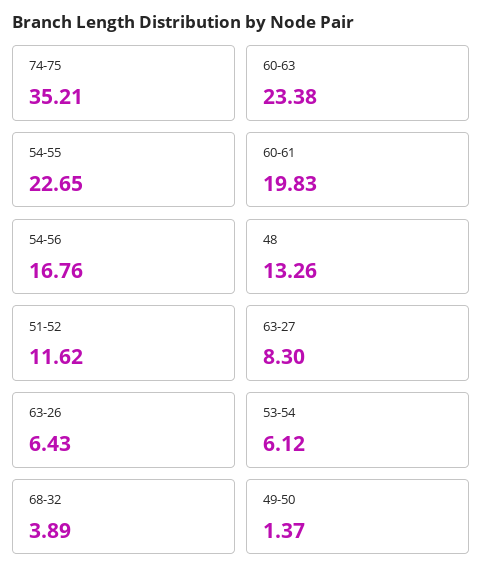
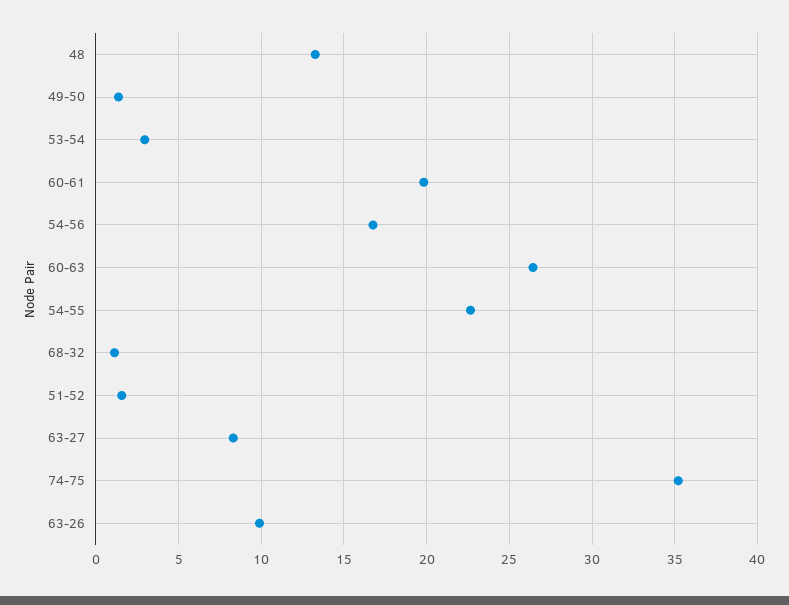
60-63: 23.38 -> 26.5
51-52: 11.62 -> 1.5
63-26: 6.43 -> 10
53-54: 6.12 -> 3
68-32: 3.89 -> 1

